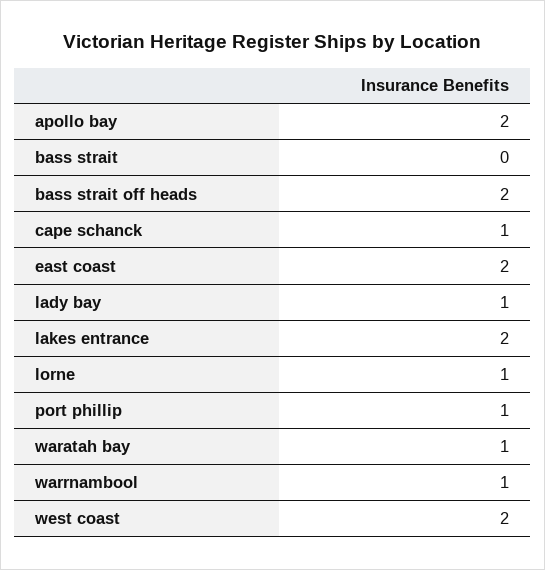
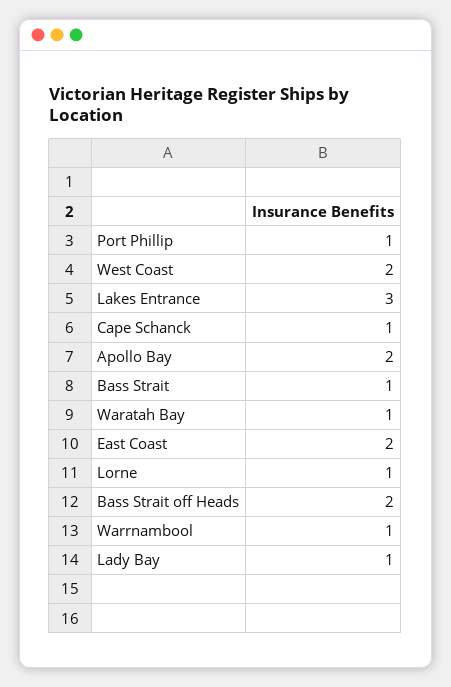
bass strait: 0 -> 1
lakes entrance: 2 -> 3

